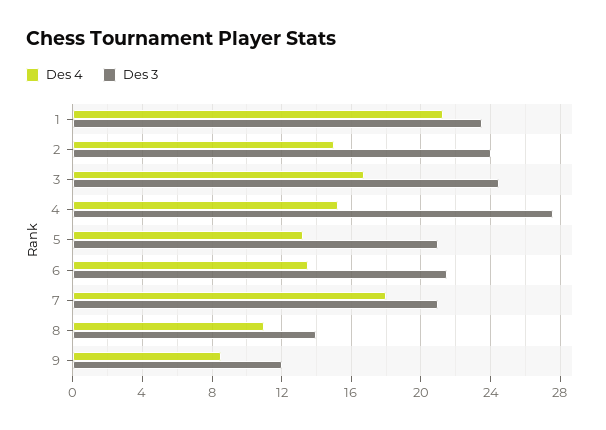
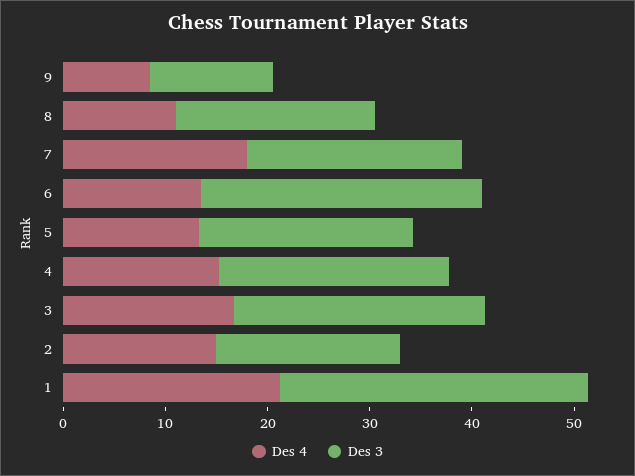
Des 3, 1: 23.5 -> 30
Des 3, 2: 24 -> 18
Des 3, 4: 27.5 -> 22
Des 3, 6: 21.5 -> 28
Des 3, 8: 14 -> 20

